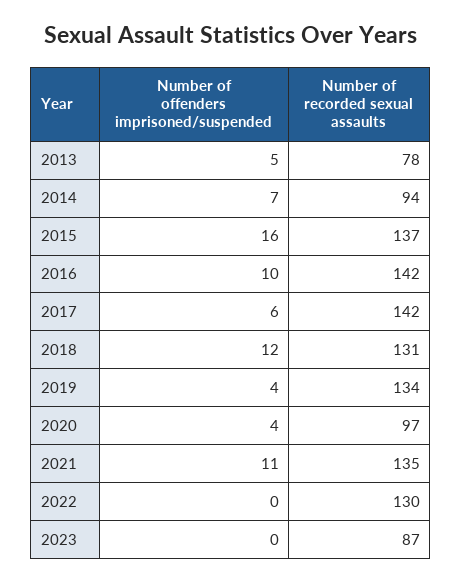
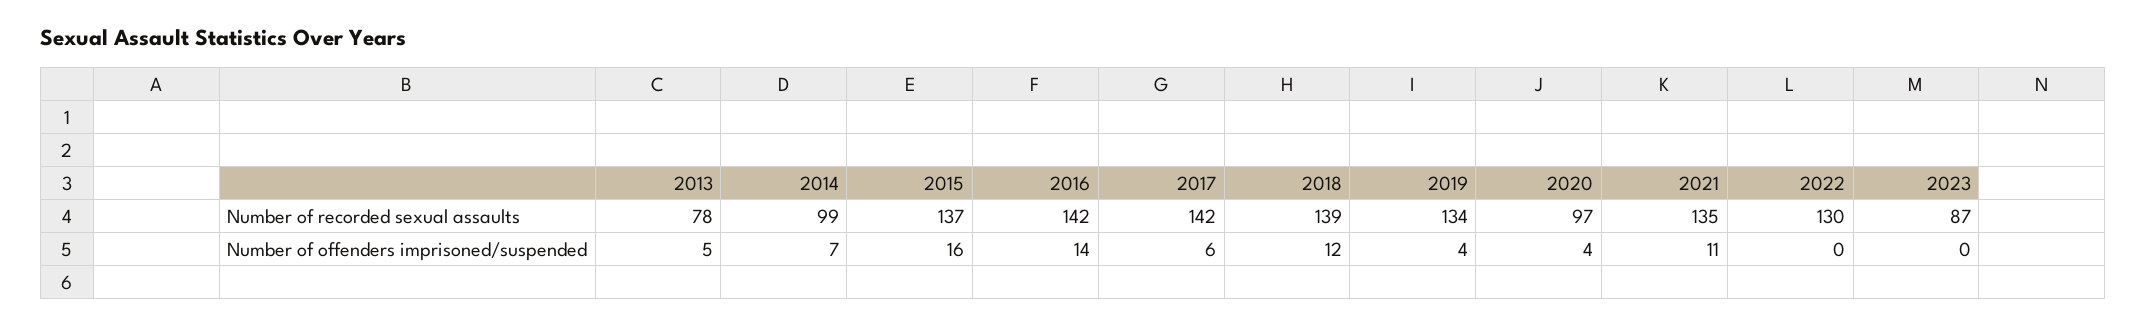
Number of recorded sexual assaults, 2014: 94 -> 99
Number of offenders imprisoned/suspended, 2016: 10 -> 14
Number of recorded sexual assaults, 2018: 131 -> 139

